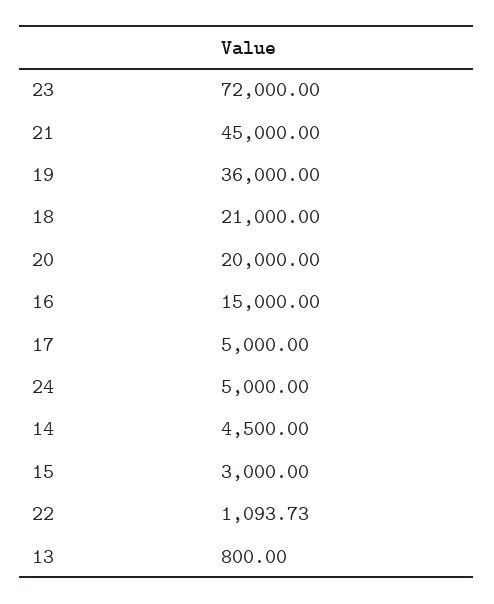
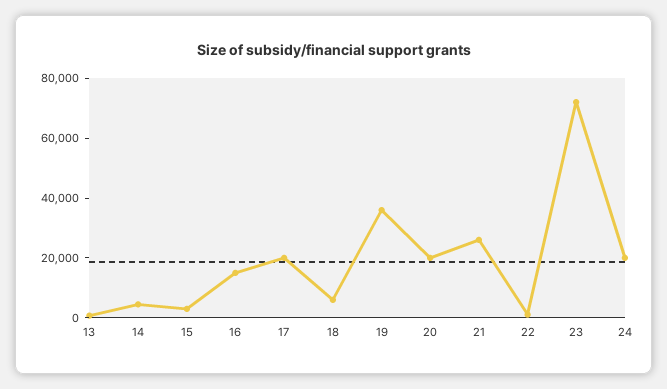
21: 45000 -> 25000
18: 21000 -> 5000
17: 5000 -> 20000
24: 5000 -> 20000

